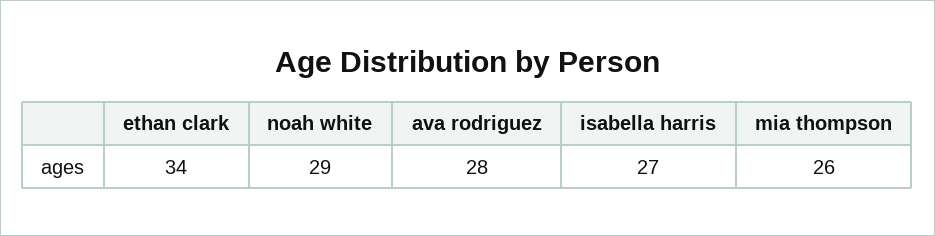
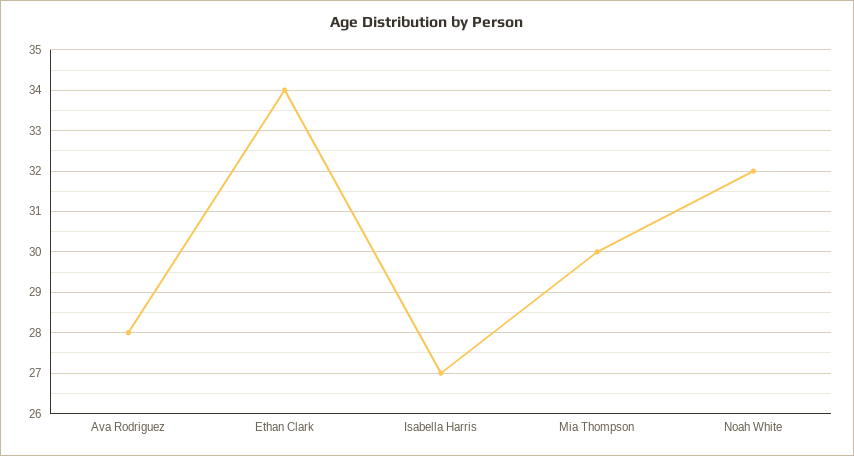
noah white: 29 -> 32
mia thompson: 26 -> 30

